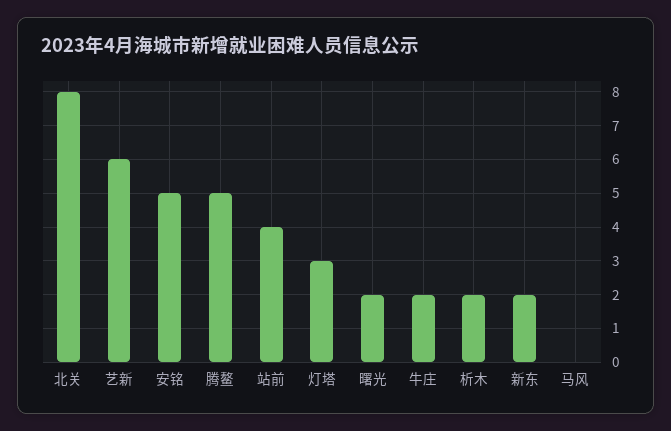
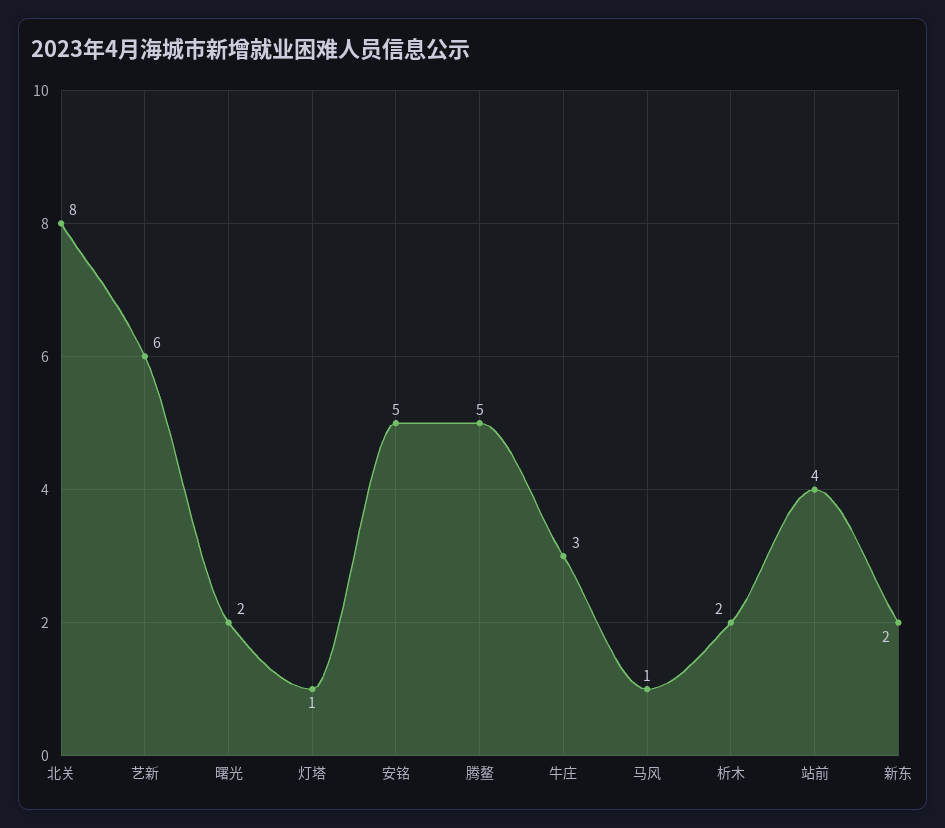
灯塔: 3 -> 1
牛庄: 2 -> 3
马风: 0 -> 1

